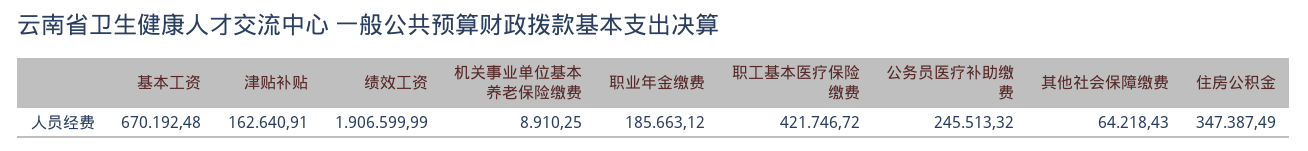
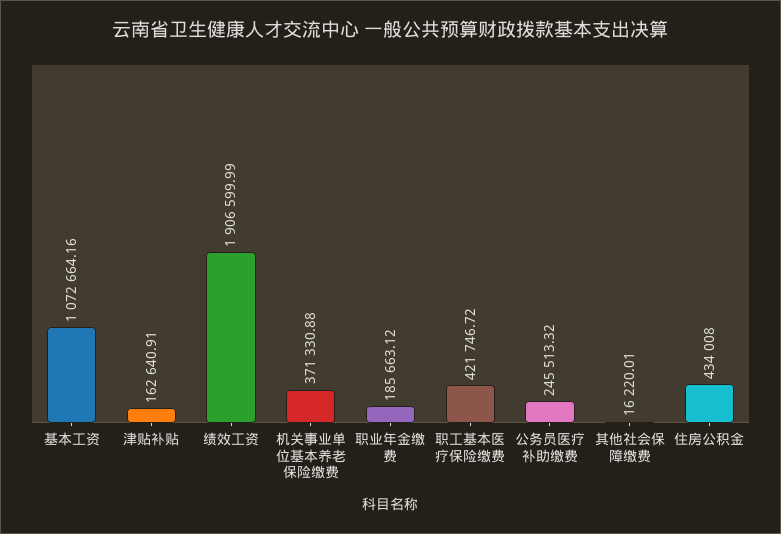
基本工资: 670192.48 -> 1072664.16
机关事业单位基本养老保险缴费: 8910.25 -> 371330.88
其他社会保障缴费: 64218.43 -> 16220.01
住房公积金: 347387.49 -> 434008

